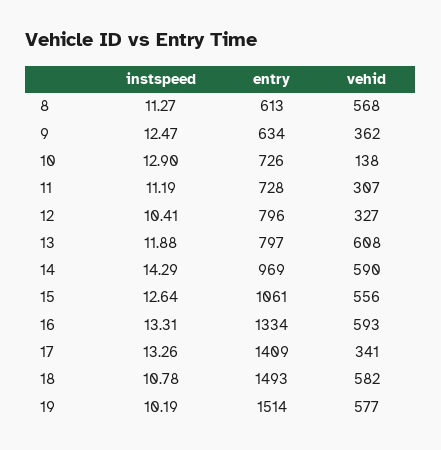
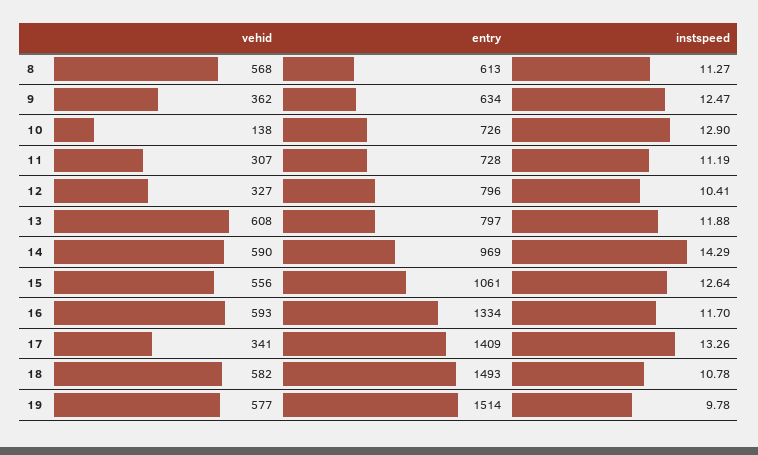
instspeed, 16: 13.31 -> 11.7
instspeed, 19: 10.19 -> 9.78

